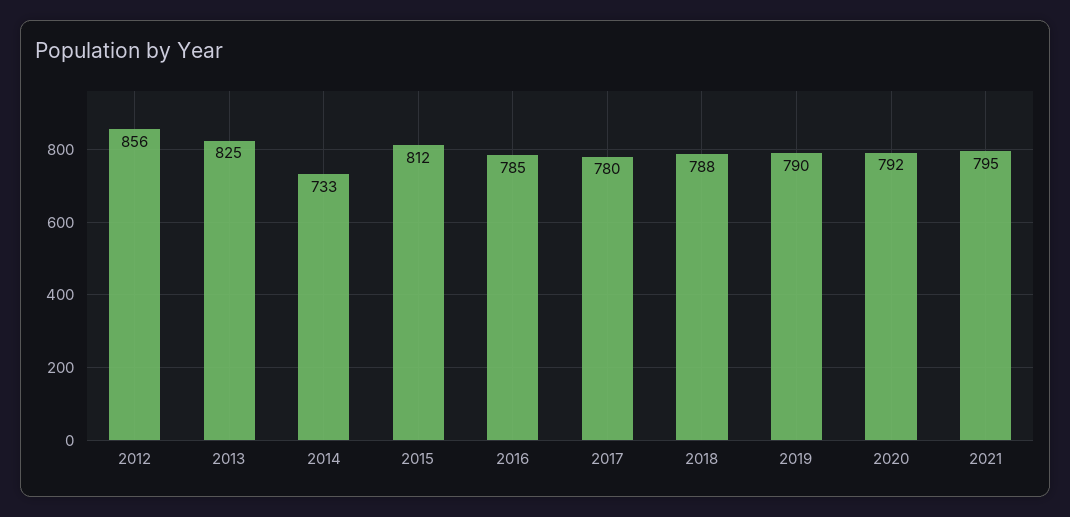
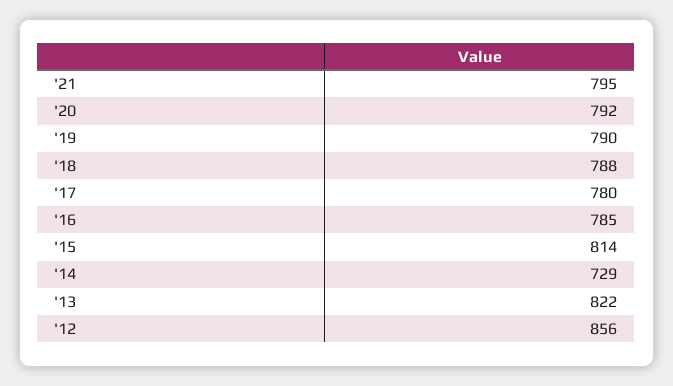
2013: 825 -> 822
2014: 733 -> 729
2015: 812 -> 814

